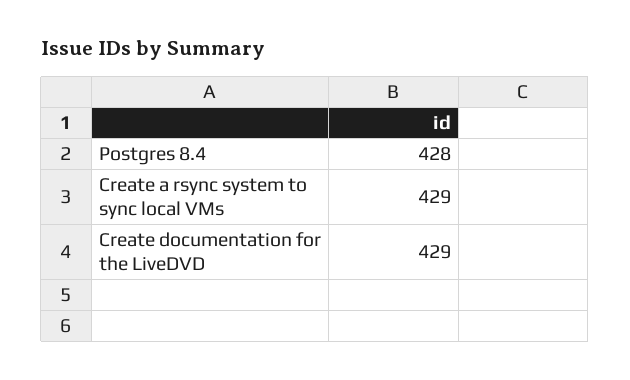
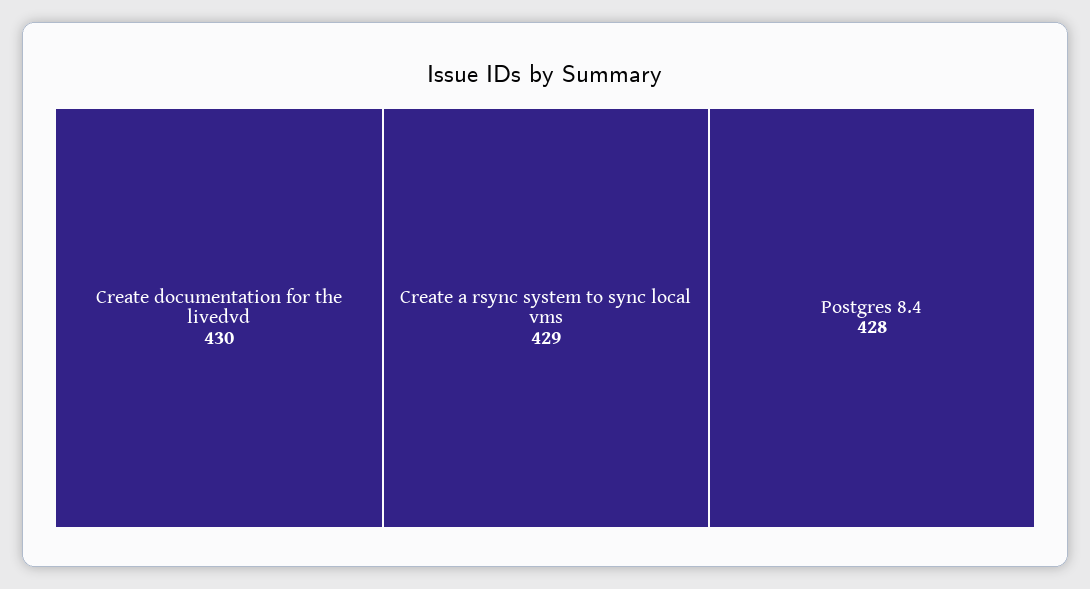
Create documentation for the LiveDVD: 429 -> 430

